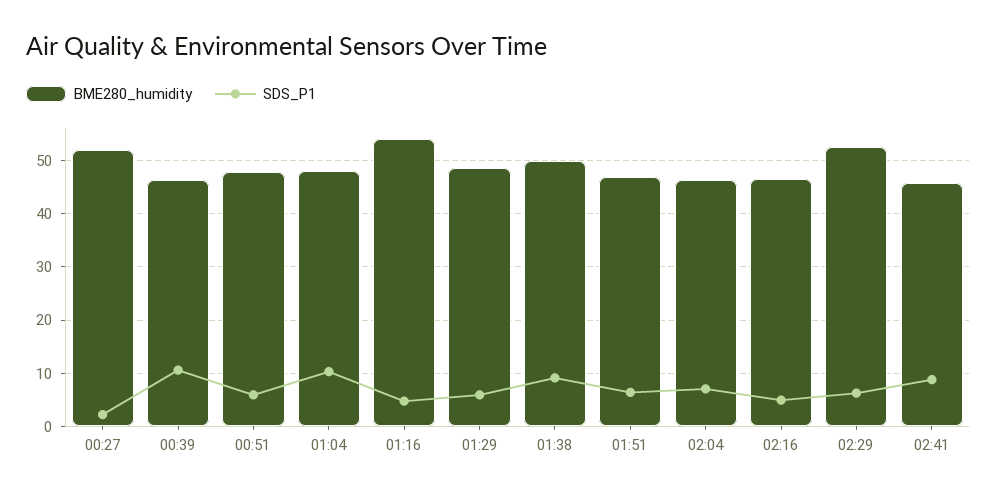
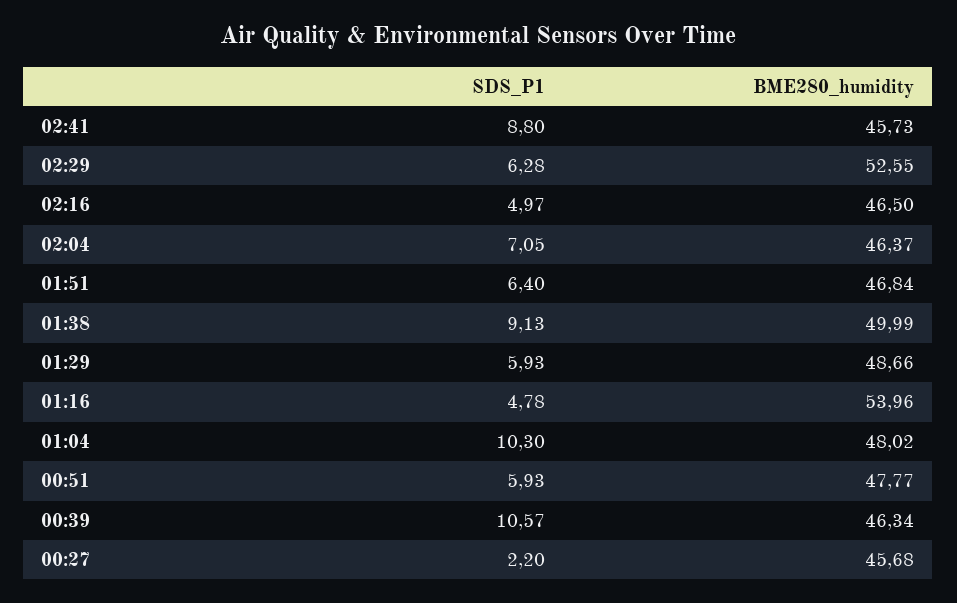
BME280_humidity, 00:27: 52 -> 45.68

